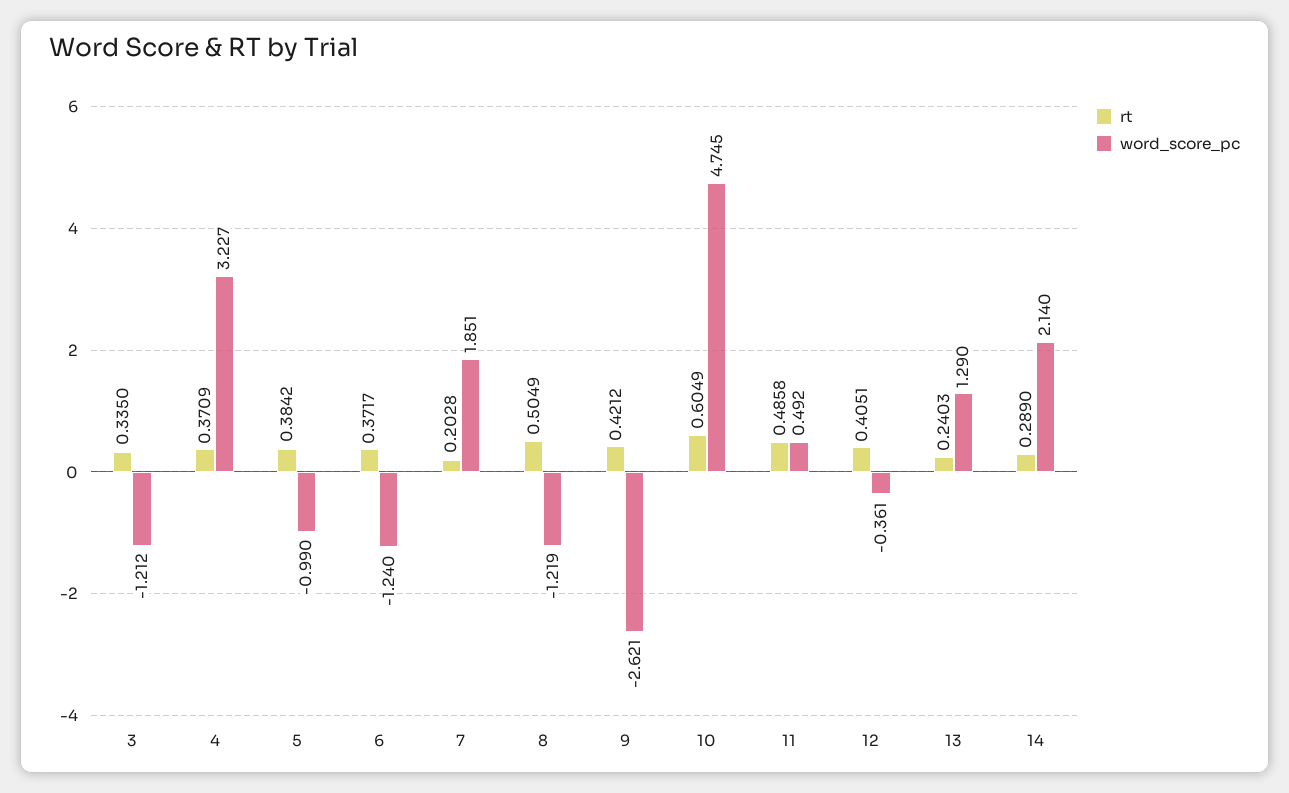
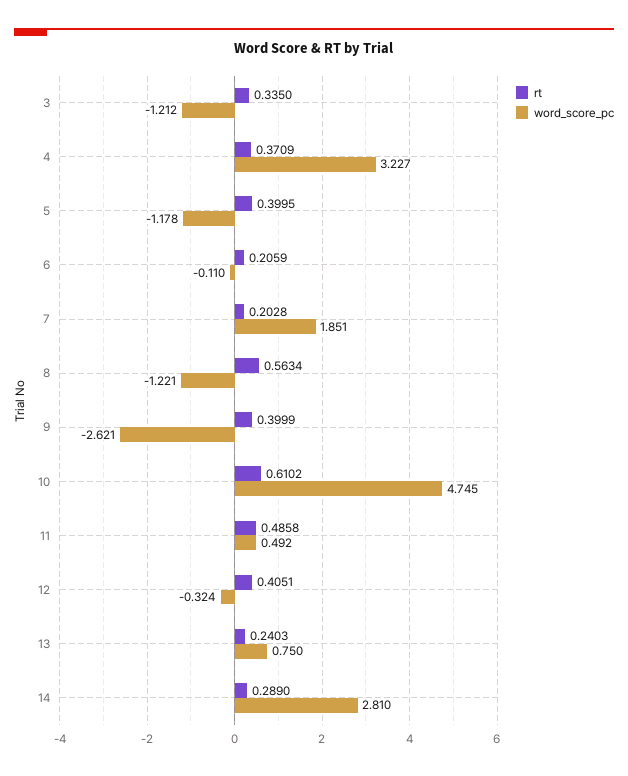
rt, 5: 0.3842 -> 0.3995
word_score_pc, 5: -0.99 -> -1.178
rt, 6: 0.3717 -> 0.2059
word_score_pc, 6: -1.24 -> -0.11
rt, 8: 0.5049 -> 0.5634
word_score_pc, 8: -1.219 -> -1.221
rt, 9: 0.4212 -> 0.3999
rt, 10: 0.6049 -> 0.6102
word_score_pc, 12: -0.361 -> -0.324
word_score_pc, 13: 1.29 -> 0.75
word_score_pc, 14: 2.14 -> 2.81

